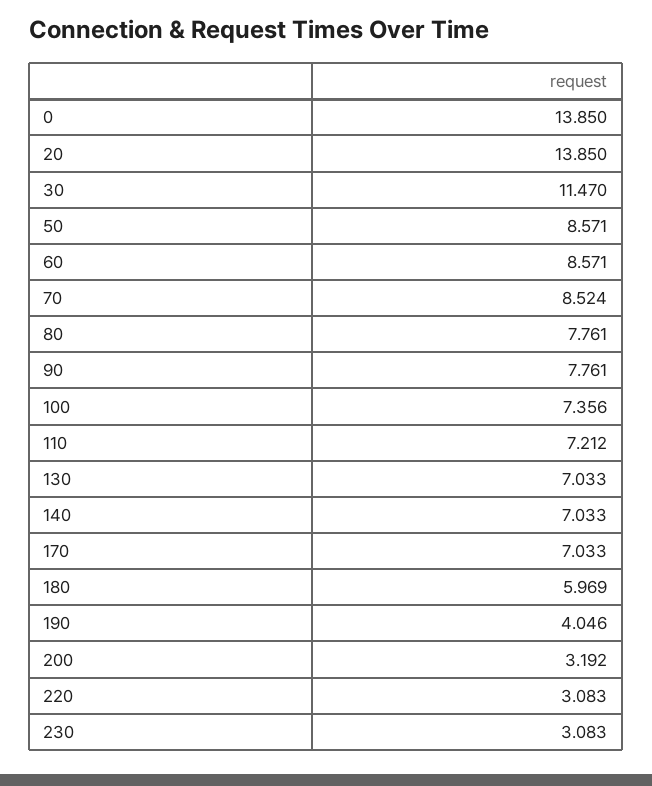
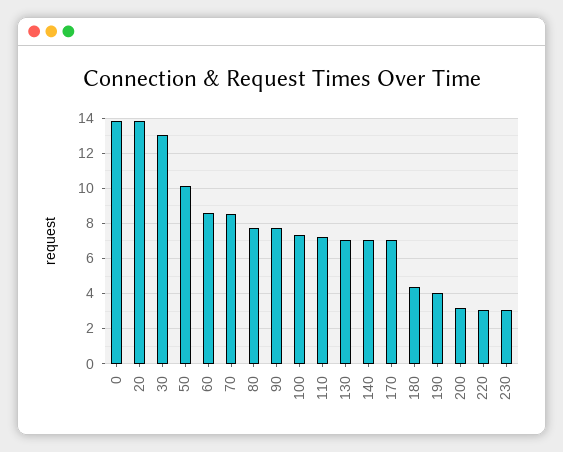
30: 11.47 -> 13
50: 8.571 -> 10
180: 5.969 -> 4.5

